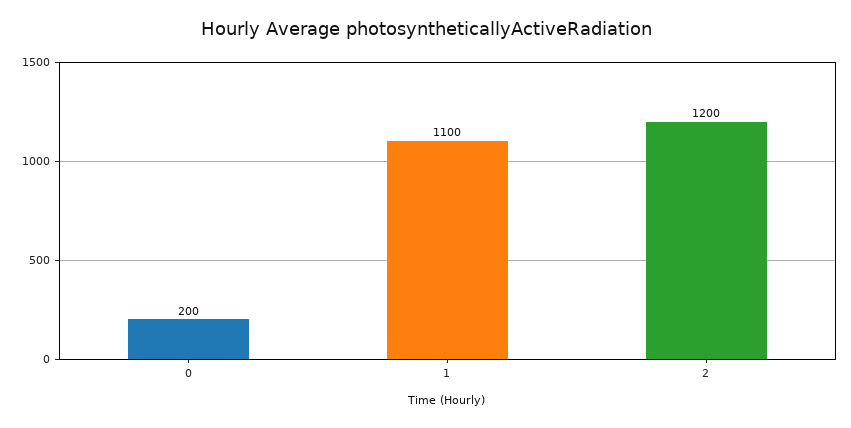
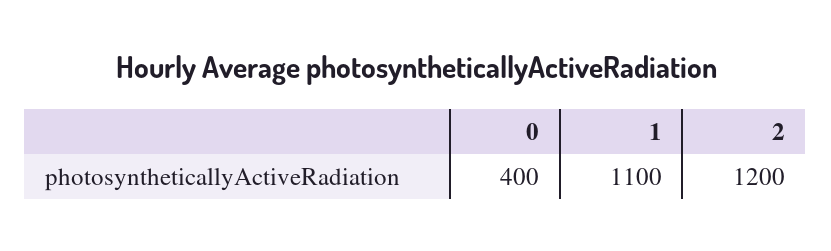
0: 200 -> 400

